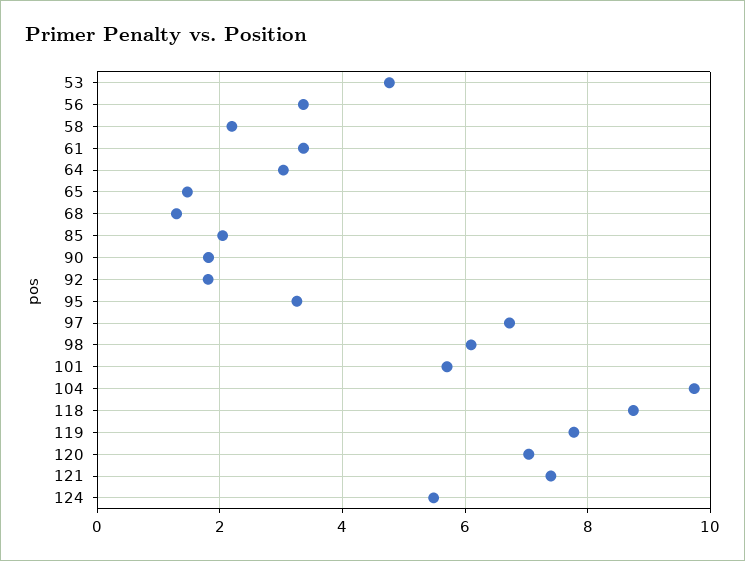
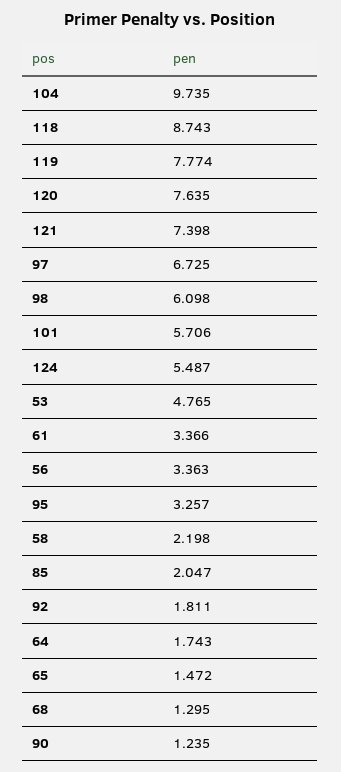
64: 3 -> 1.743
90: 1.8 -> 1.235
120: 7 -> 7.635

